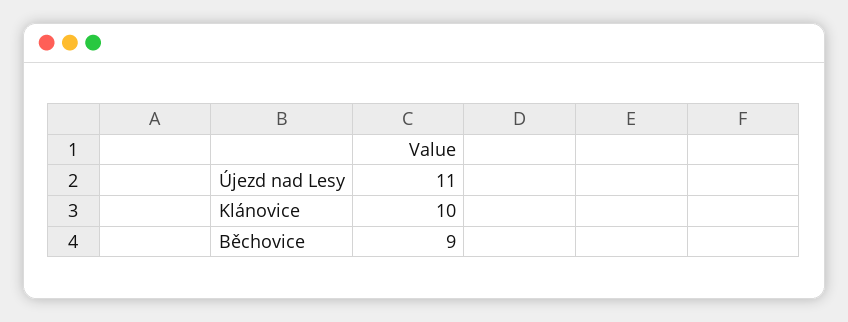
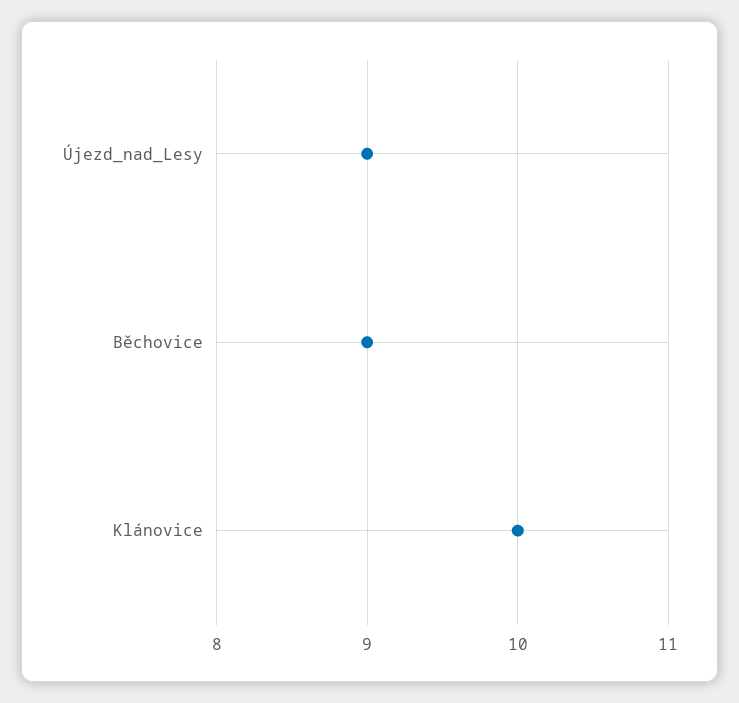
Újezd nad Lesy: 11 -> 9

